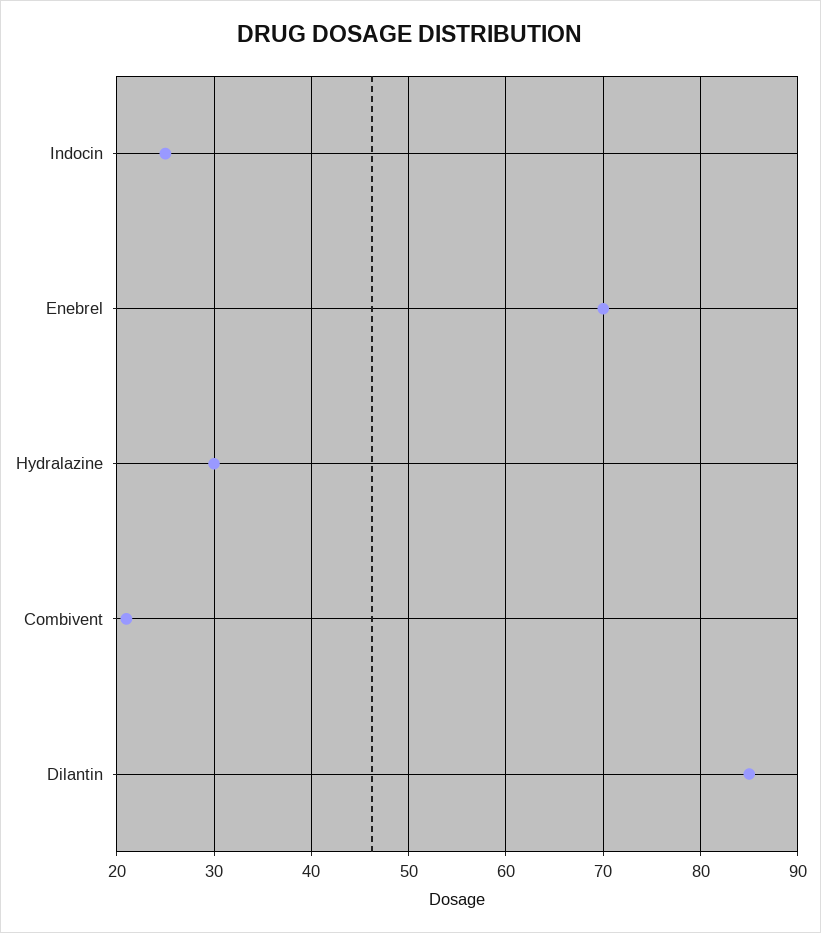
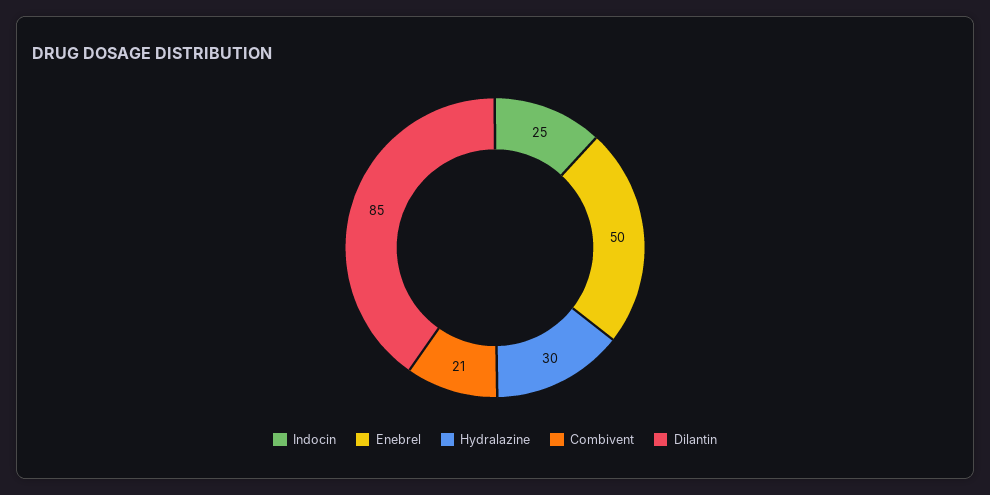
Enebrel: 70 -> 50

